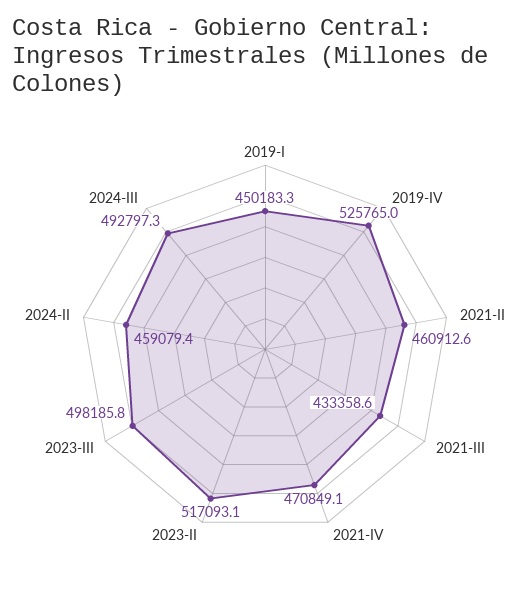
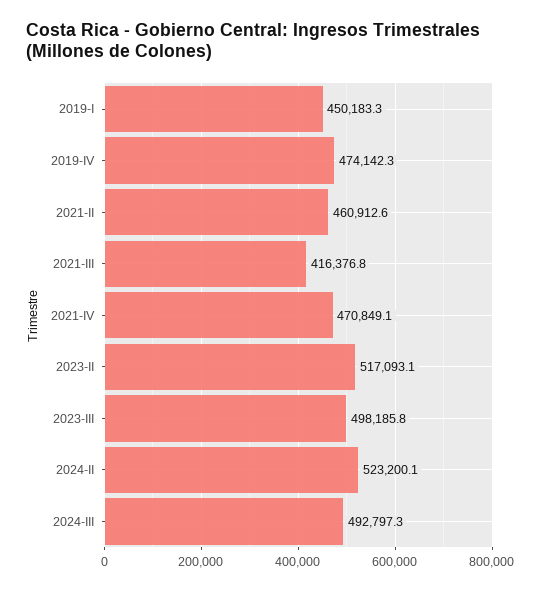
2019-IV: 525765 -> 474142.3
2021-III: 433358.6 -> 416376.8
2024-II: 459079.4 -> 523200.1

